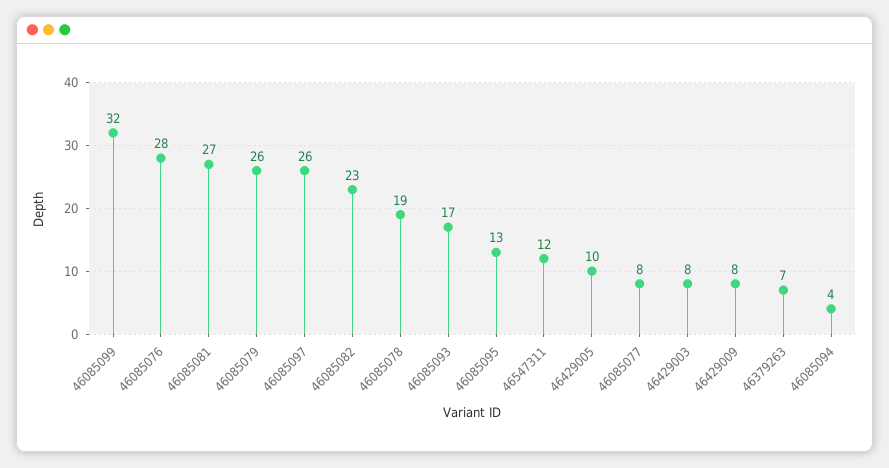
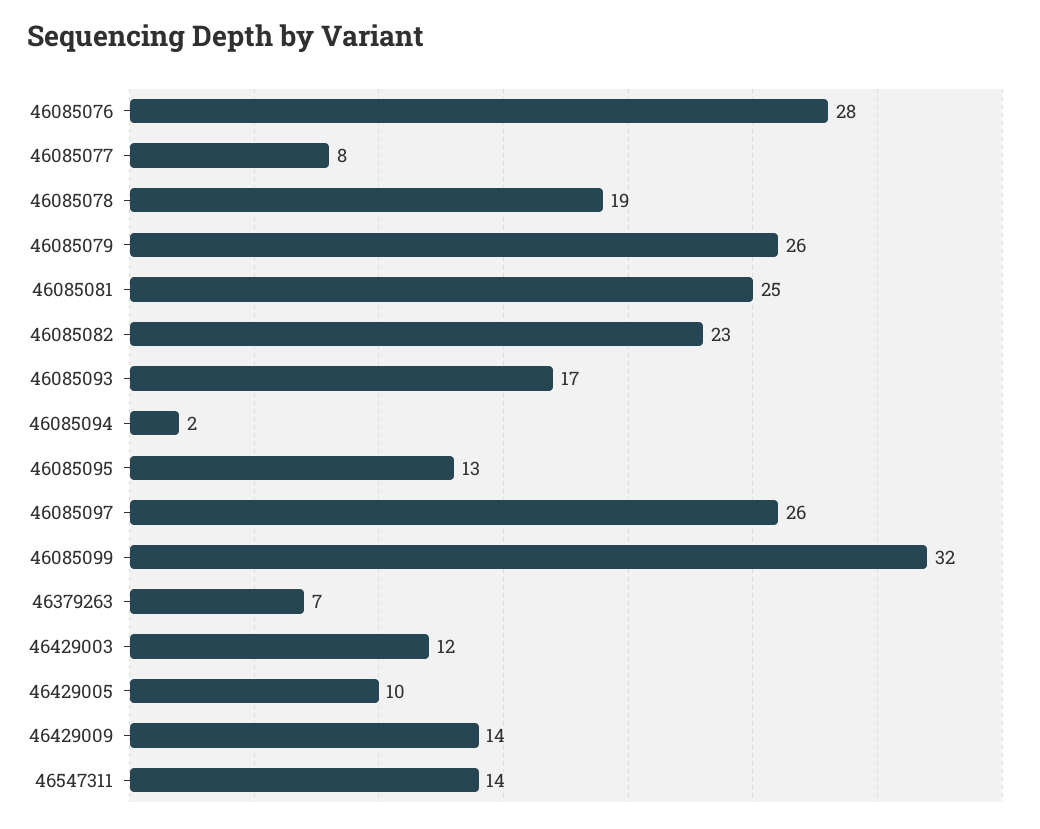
46085081: 27 -> 25
46547311: 12 -> 14
46429003: 8 -> 12
46429009: 8 -> 14
46085094: 4 -> 2

